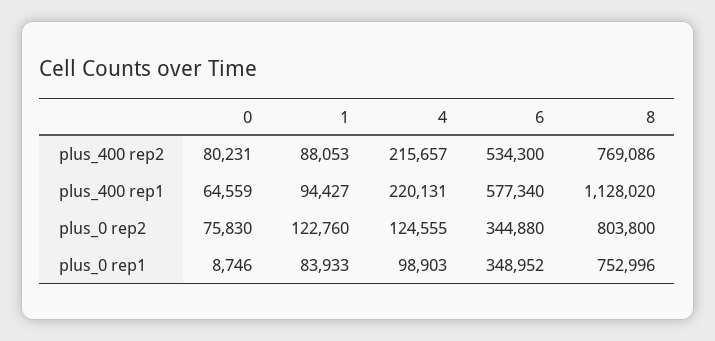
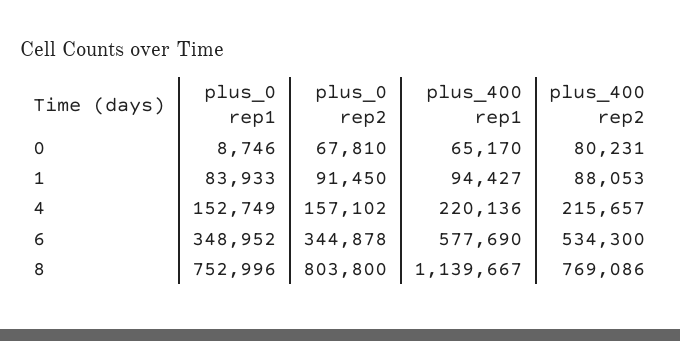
0, plus_400 rep1: 64559 -> 65170
4, plus_400 rep1: 220131 -> 220136
6, plus_400 rep1: 577340 -> 577690
8, plus_400 rep1: 1128020 -> 1139667
0, plus_0 rep2: 75830 -> 67810
1, plus_0 rep2: 122760 -> 91450
4, plus_0 rep2: 124555 -> 157102
6, plus_0 rep2: 344880 -> 344878
4, plus_0 rep1: 98903 -> 152749

